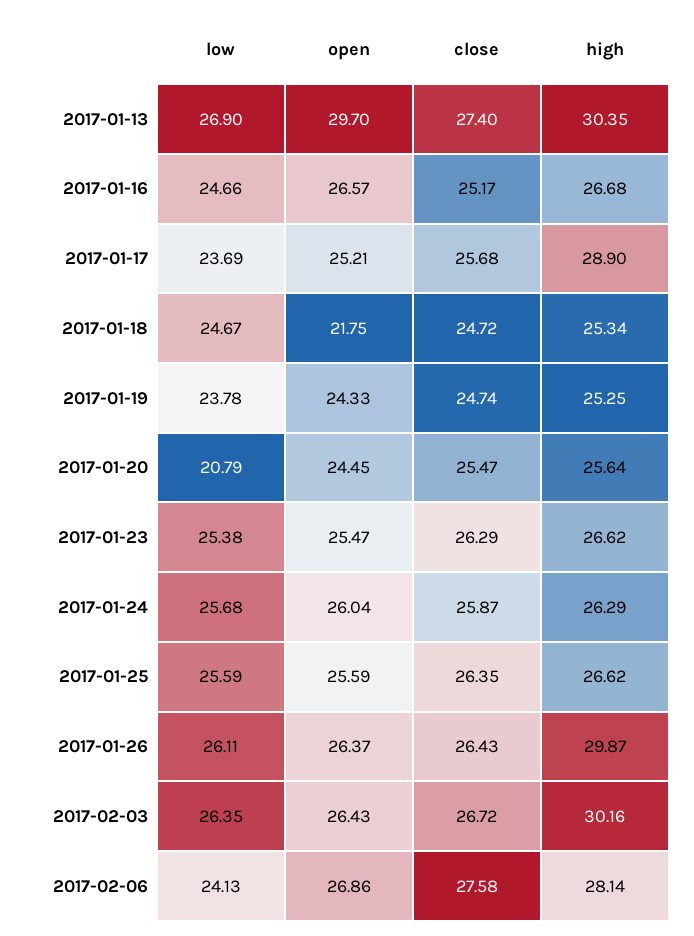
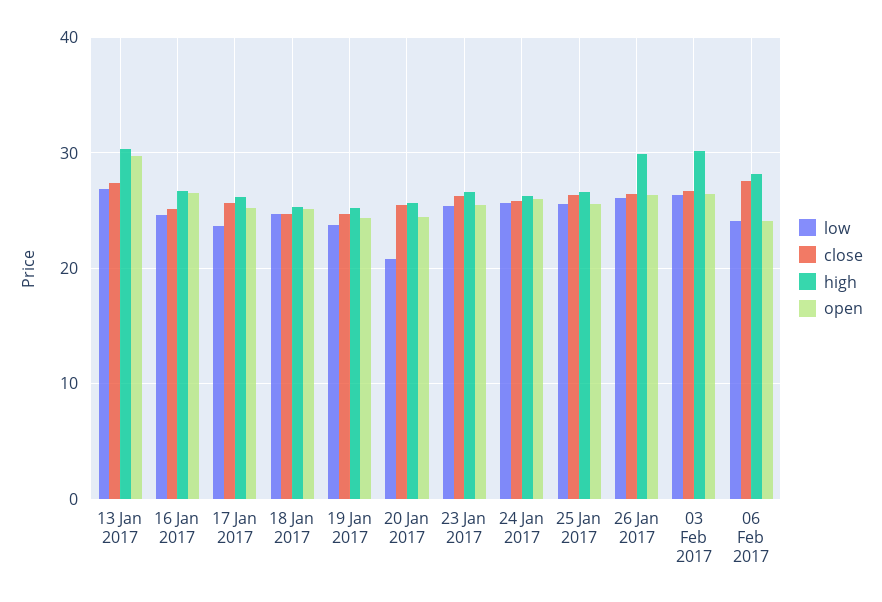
high, 2017-01-17: 28.9 -> 26
open, 2017-01-18: 21.75 -> 25
open, 2017-02-06: 26.86 -> 24

